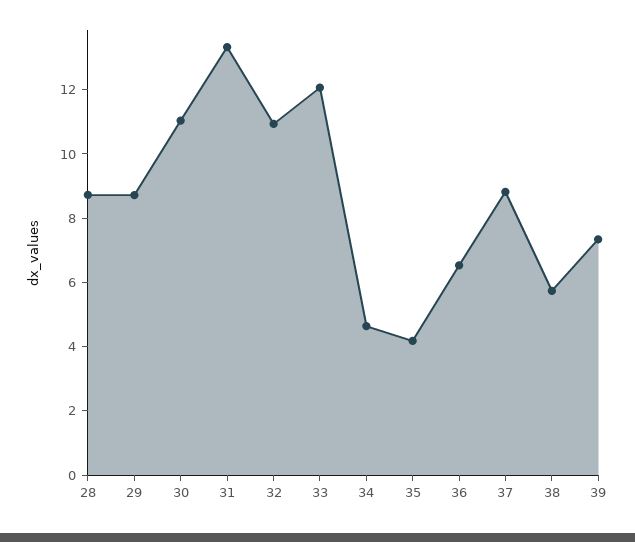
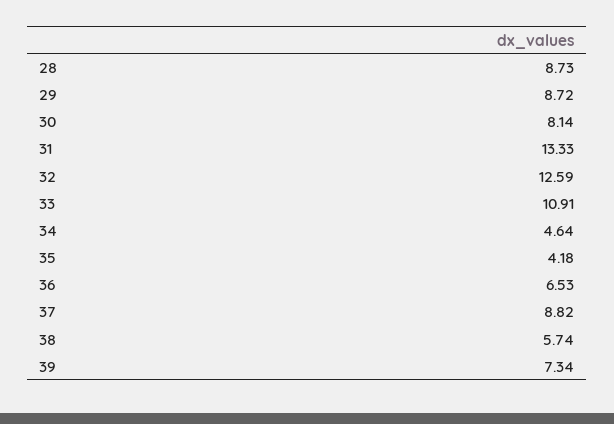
30: 11 -> 8.14
32: 11 -> 12.59
33: 12 -> 10.91

